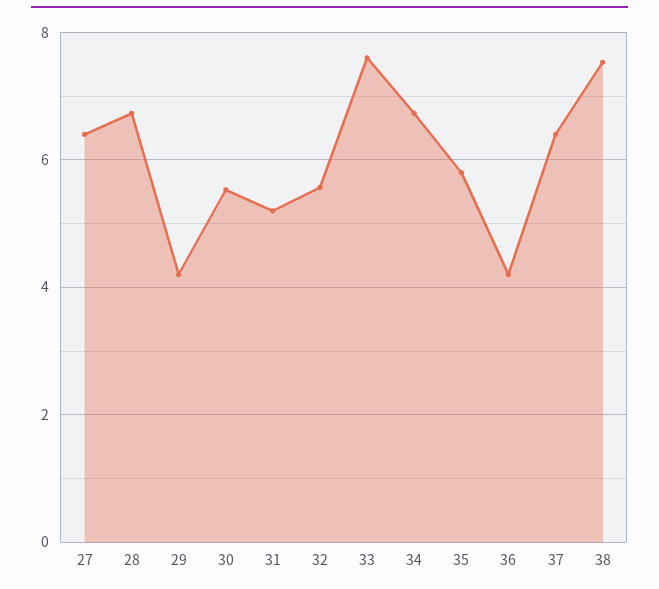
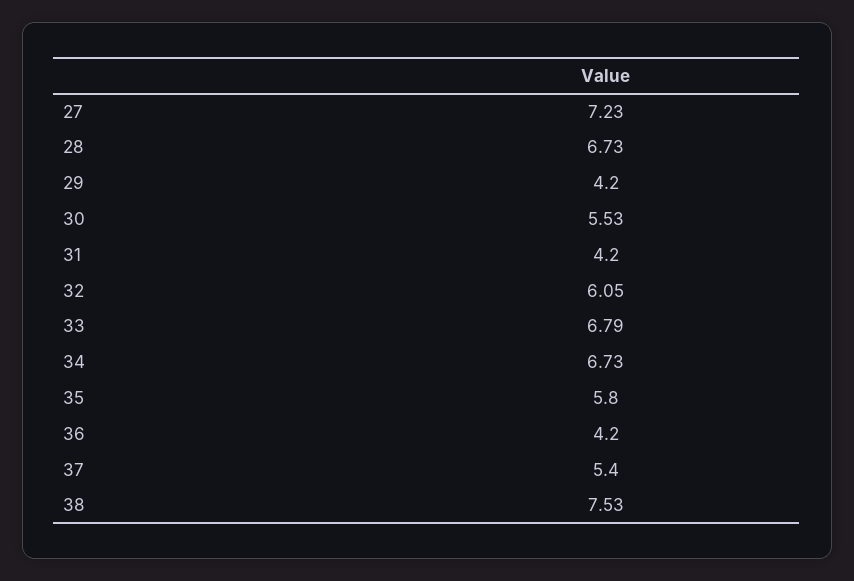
27: 6.4 -> 7.23
31: 5.2 -> 4.2
32: 5.6 -> 6.05
33: 7.6 -> 6.79
37: 6.4 -> 5.4

